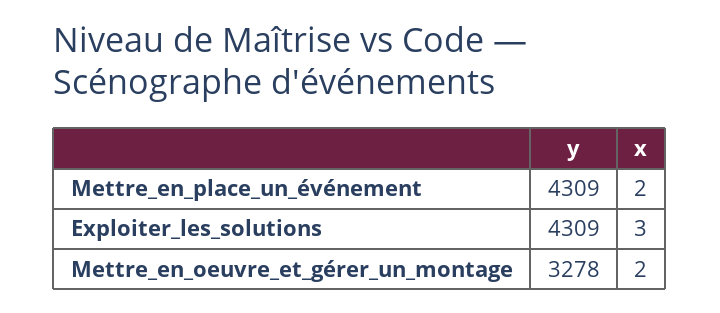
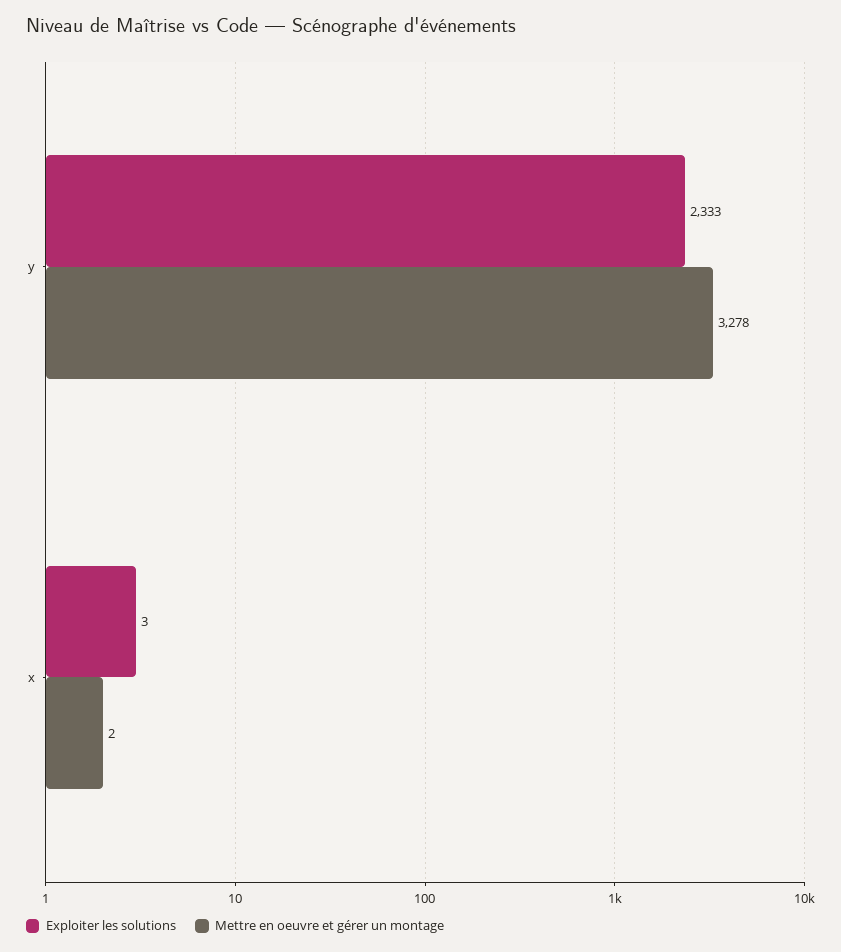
Mettre_en_place_un_événement, y: 4309 -> none
Mettre_en_place_un_événement, x: 2 -> none
Exploiter_les_solutions, y: 4309 -> 2333

